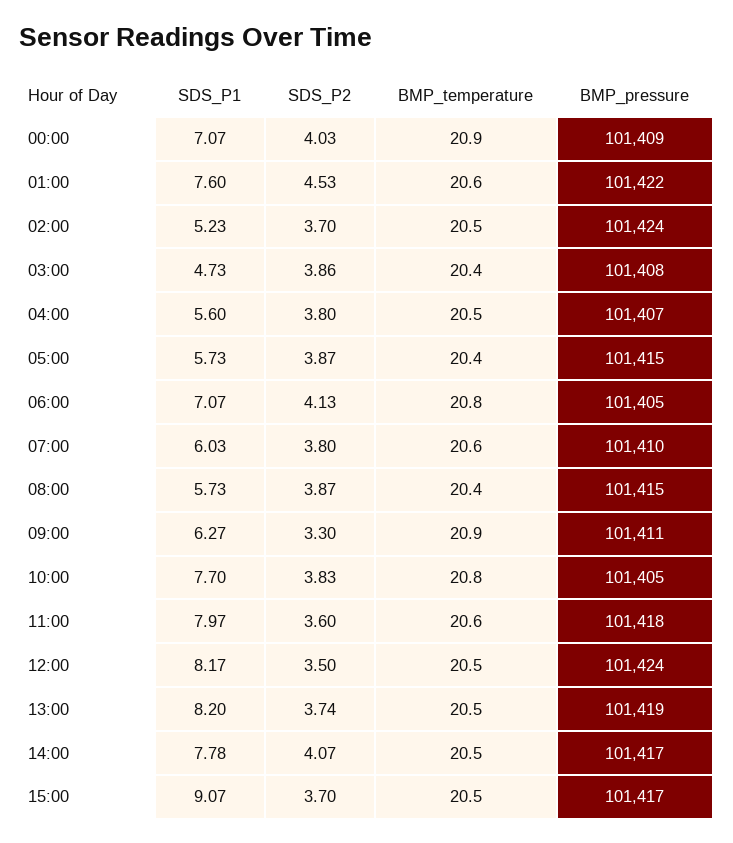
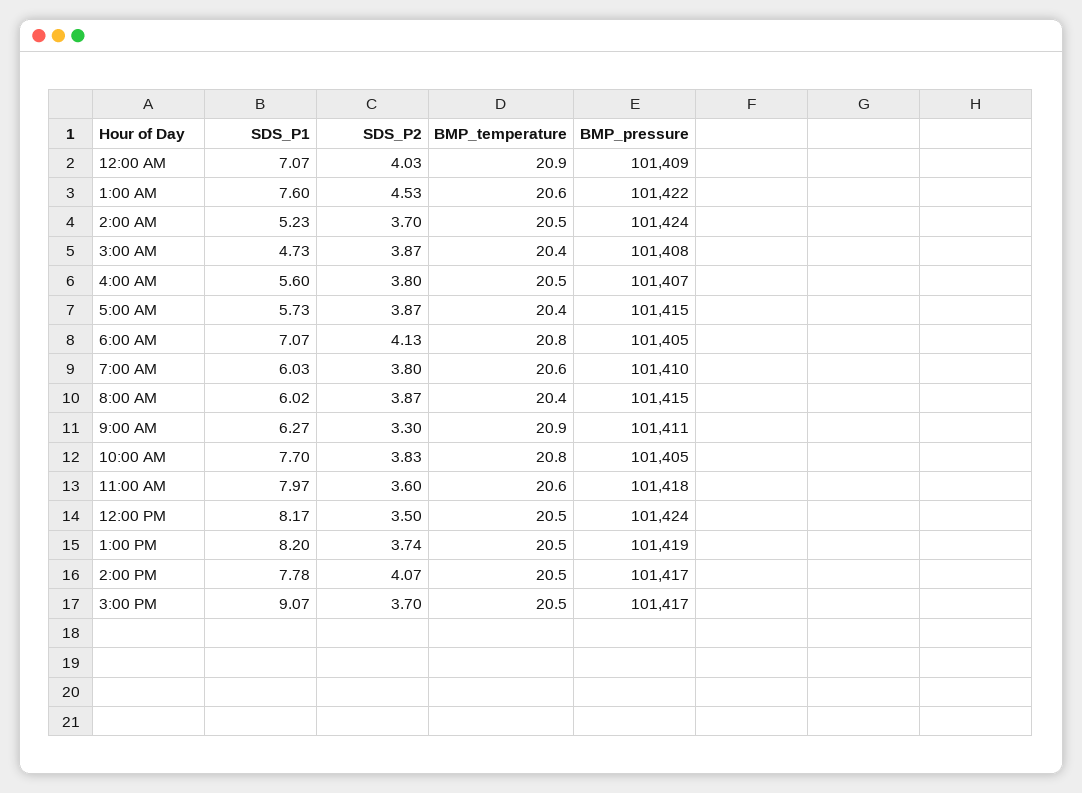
SDS_P2, 03:00: 3.86 -> 3.87
SDS_P1, 08:00: 5.73 -> 6.02

